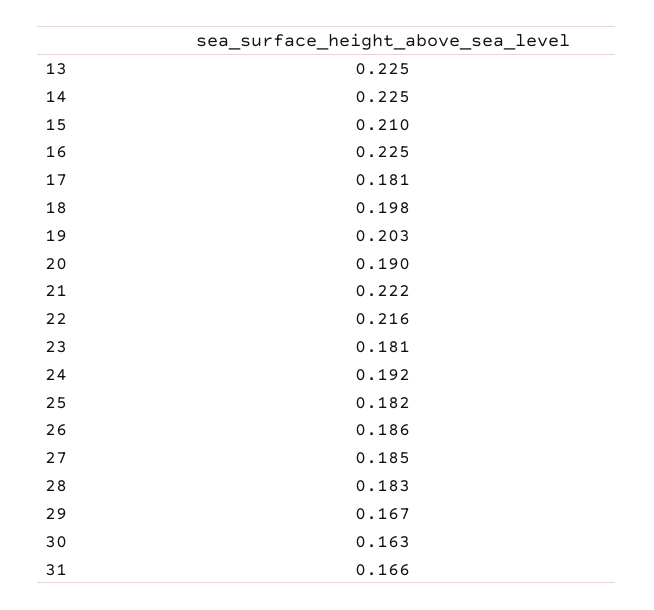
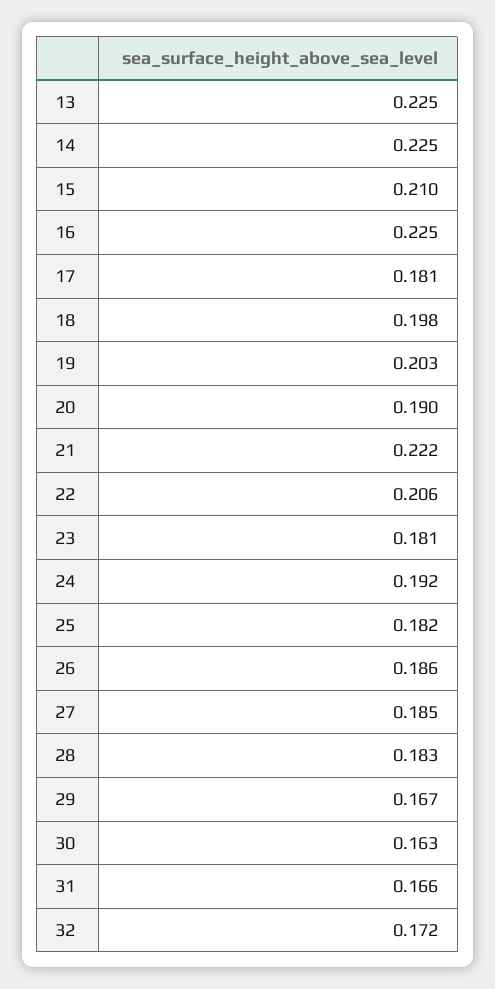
22: 0.216 -> 0.206
32: none -> 0.172

